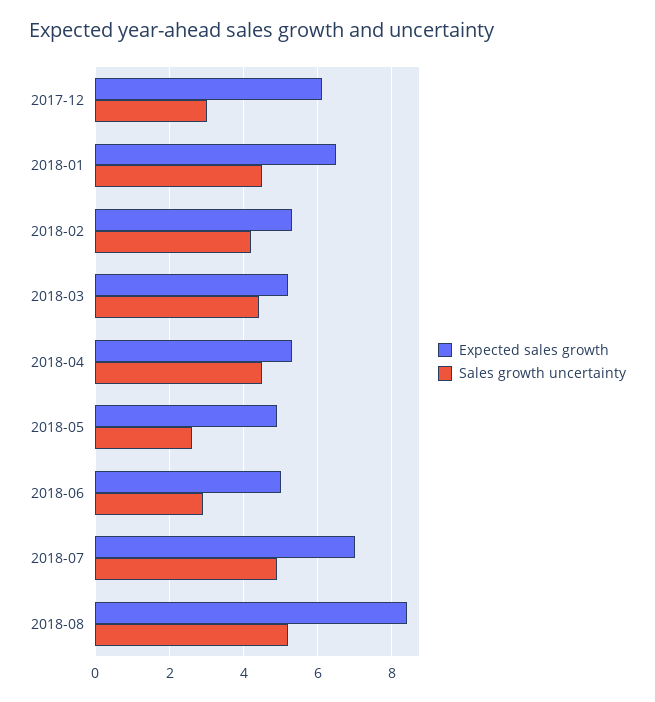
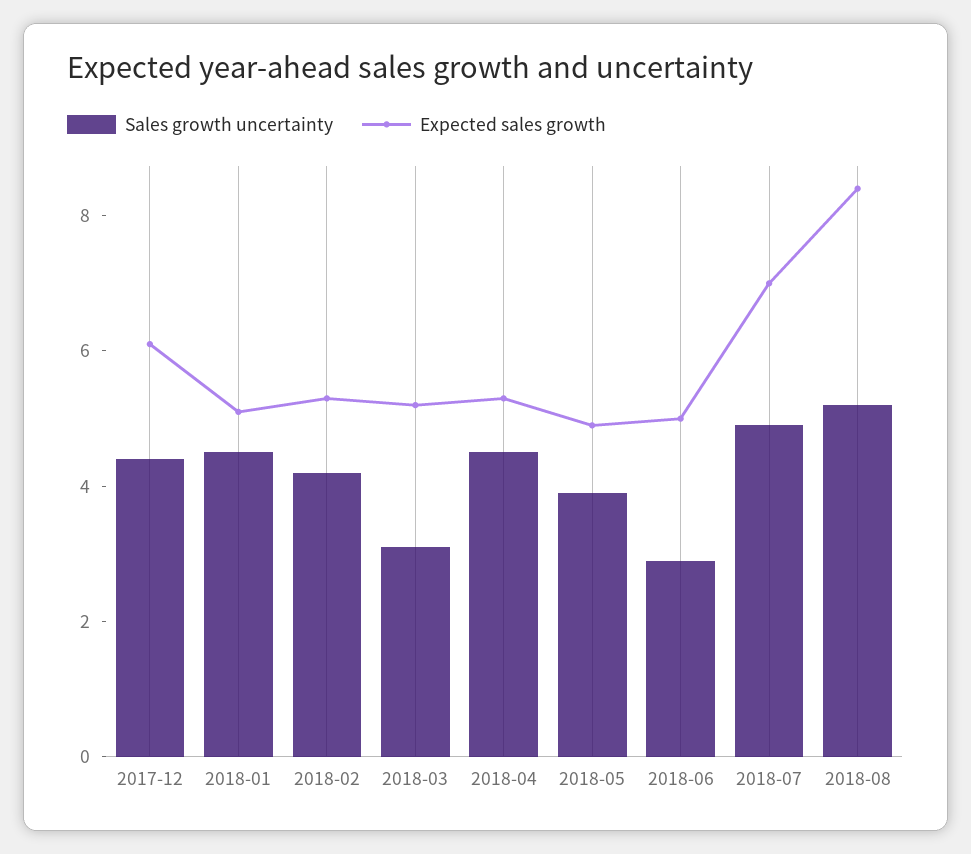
Sales growth uncertainty, 2017-12: 3 -> 4.5
Expected sales growth, 2018-01: 6.5 -> 5
Sales growth uncertainty, 2018-03: 4.5 -> 3
Sales growth uncertainty, 2018-05: 2.5 -> 4

